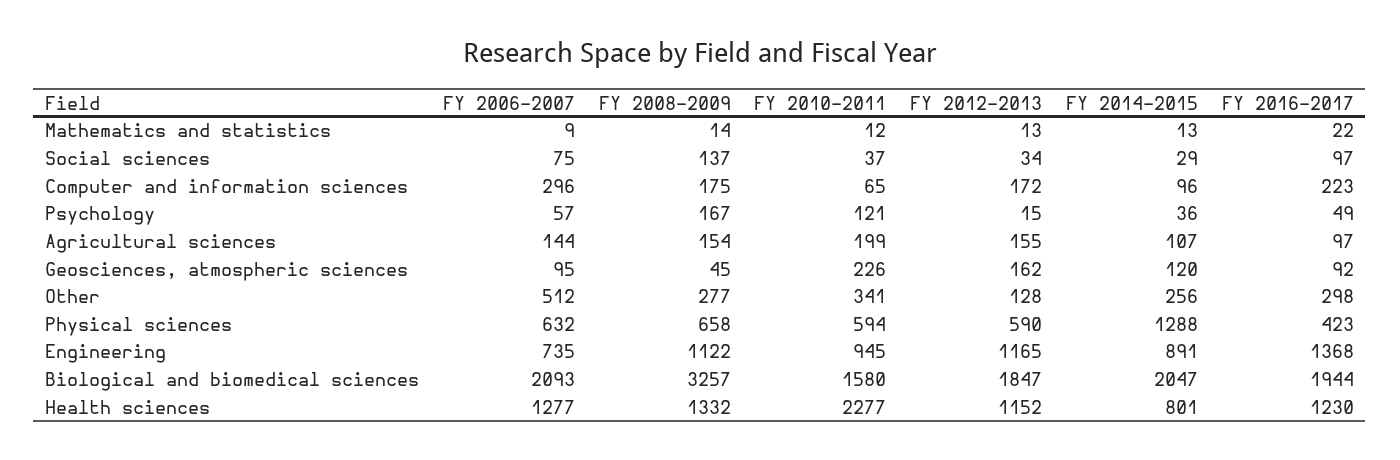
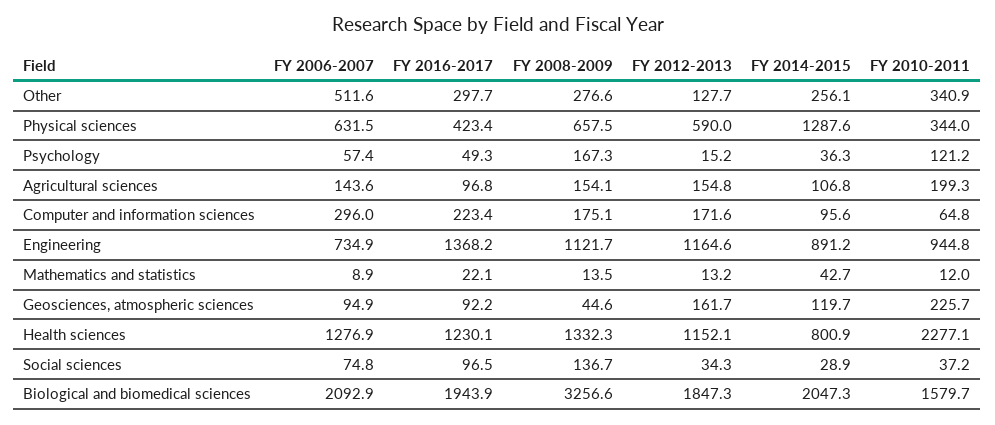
FY 2014-2015, Mathematics and statistics: 13 -> 42.7
FY 2010-2011, Physical sciences: 594 -> 344

